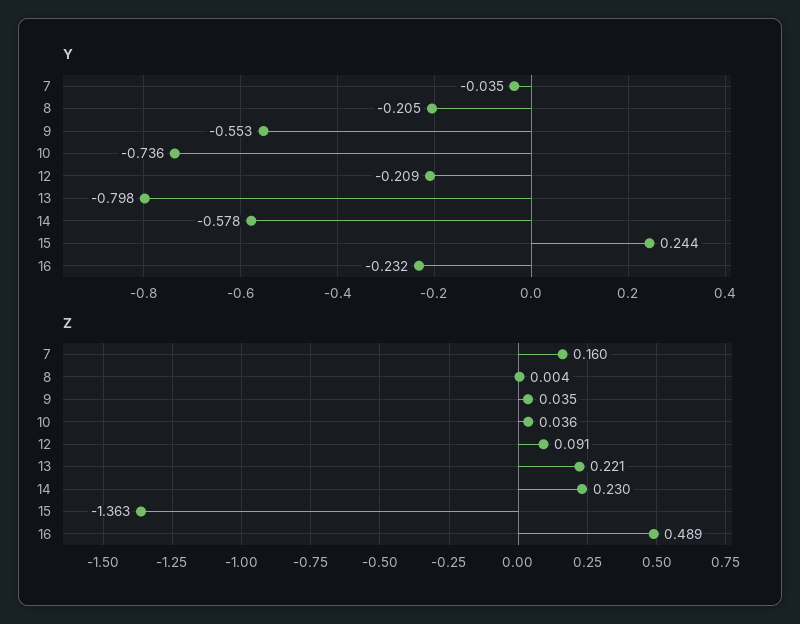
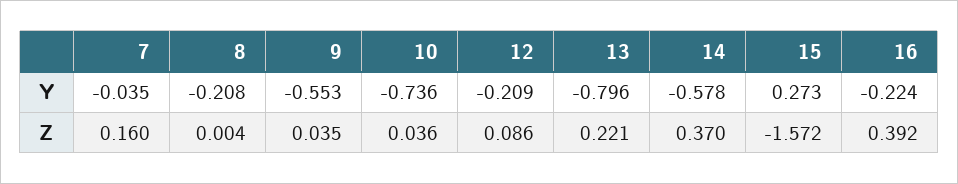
Y, 8: -0.205 -> -0.208
Y, 13: -0.798 -> -0.796
Y, 15: 0.244 -> 0.273
Y, 16: -0.232 -> -0.224
Z, 12: 0.091 -> 0.086
Z, 14: 0.23 -> 0.37
Z, 15: -1.363 -> -1.572
Z, 16: 0.489 -> 0.392

